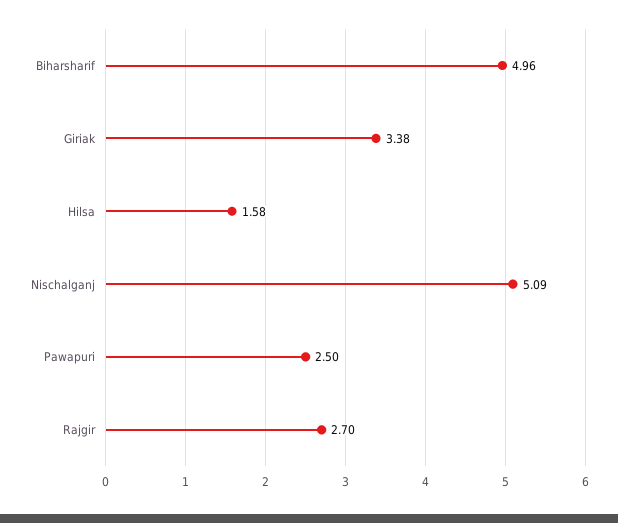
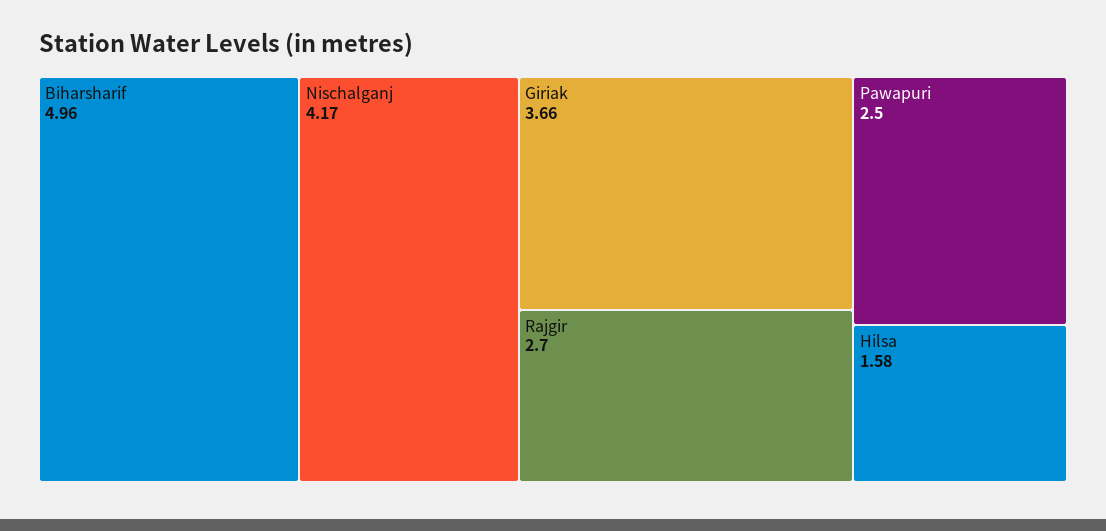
Giriak: 3.38 -> 3.66
Nischalganj: 5.09 -> 4.17

